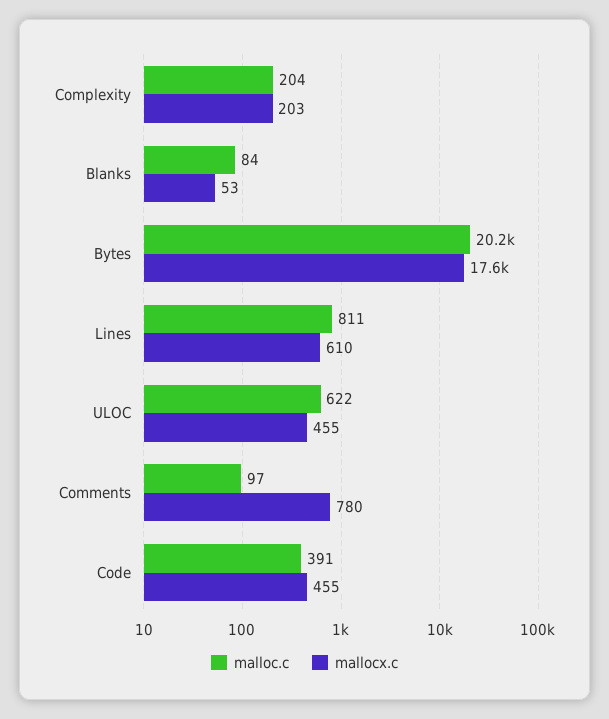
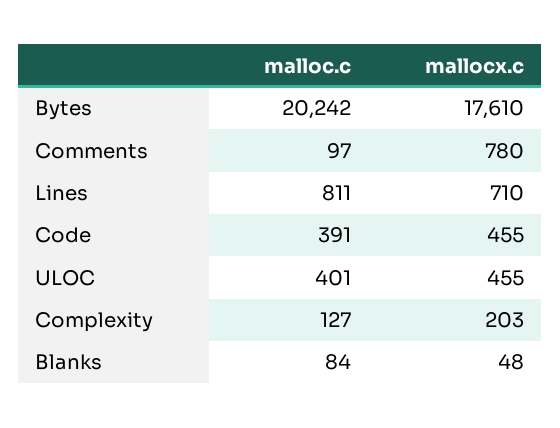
malloc.c, Complexity: 204 -> 127
mallocx.c, Blanks: 53 -> 48
mallocx.c, Lines: 610 -> 710
malloc.c, ULOC: 622 -> 401

